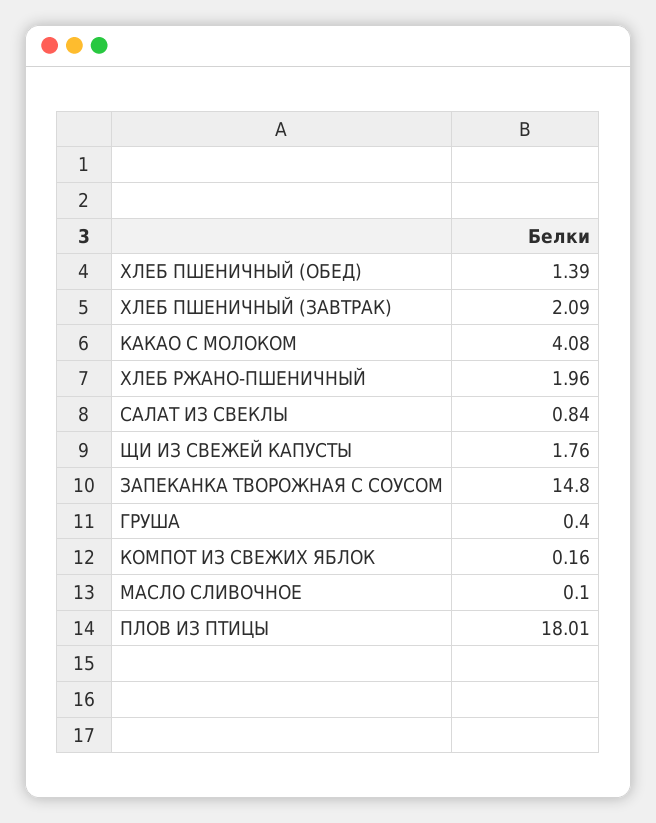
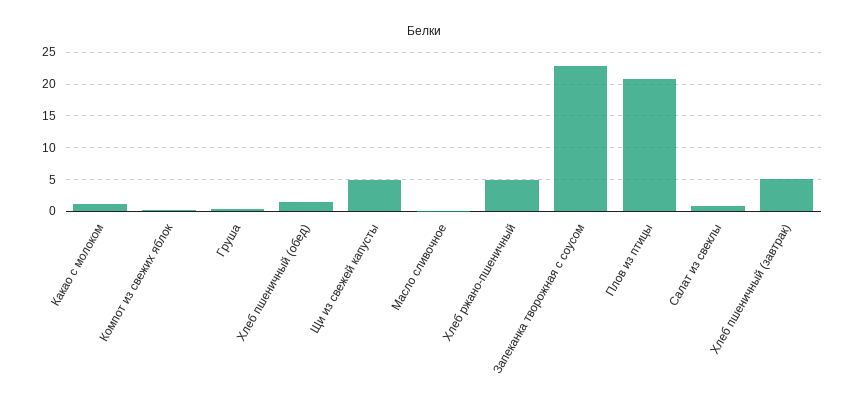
ХЛЕБ ПШЕНИЧНЫЙ (ЗАВТРАК): 2.09 -> 5
КАКАО С МОЛОКОМ: 4.08 -> 1
ХЛЕБ РЖАНО-ПШЕНИЧНЫЙ: 1.96 -> 5
ЩИ ИЗ СВЕЖЕЙ КАПУСТЫ: 1.76 -> 5
ЗАПЕКАНКА ТВОРОЖНАЯ С СОУСОМ: 14.8 -> 23
ПЛОВ ИЗ ПТИЦЫ: 18.01 -> 21

